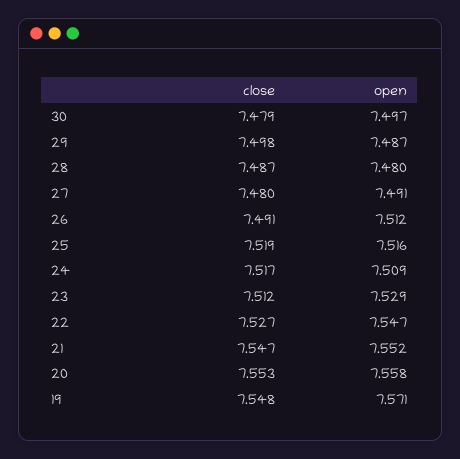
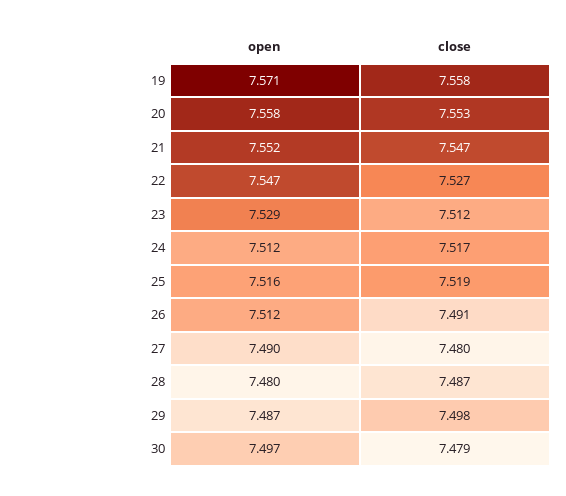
open, 27: 7.491 -> 7.49
open, 24: 7.509 -> 7.512
close, 19: 7.548 -> 7.558

